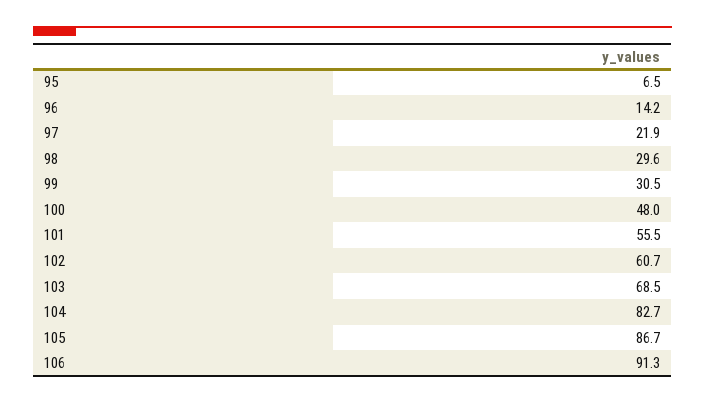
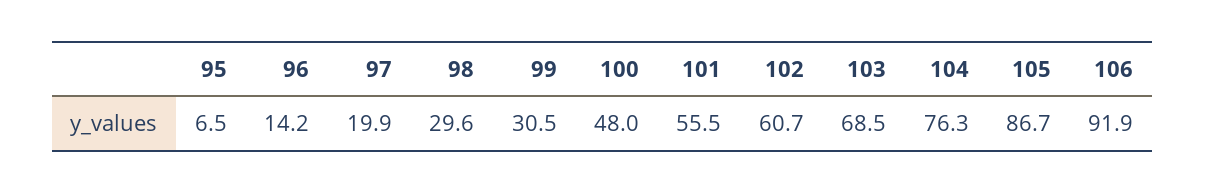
97: 21.9 -> 19.9
104: 82.7 -> 76.3
106: 91.3 -> 91.9

